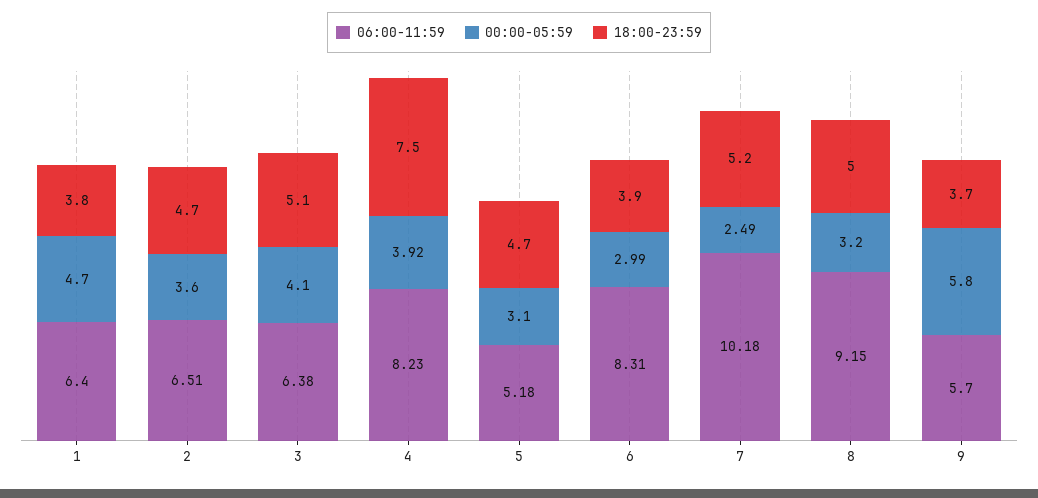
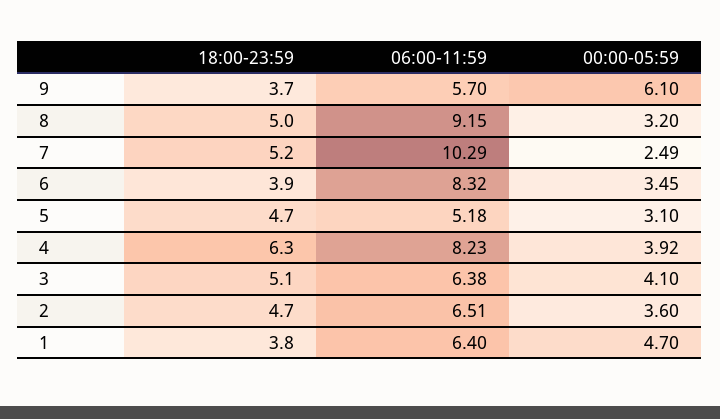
18:00-23:59, 4: 7.5 -> 6.3
06:00-11:59, 6: 8.31 -> 8.32
00:00-05:59, 6: 2.99 -> 3.45
06:00-11:59, 7: 10.18 -> 10.29
00:00-05:59, 9: 5.8 -> 6.1

